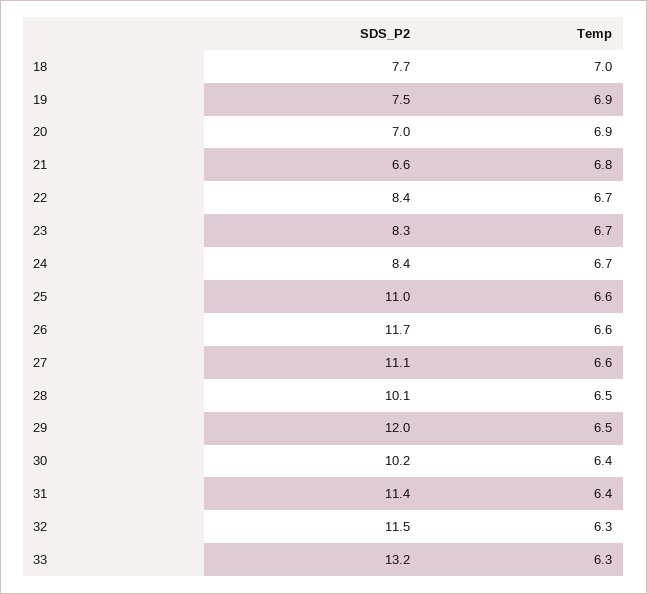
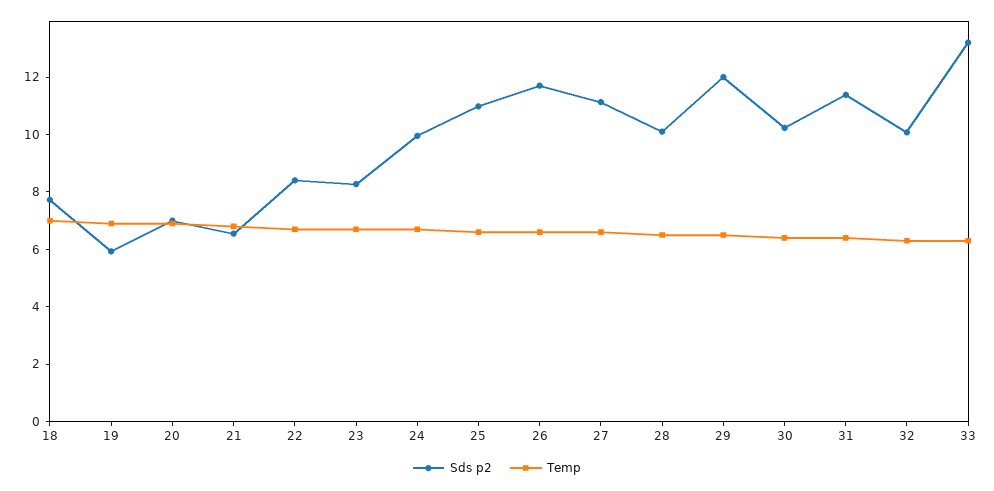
SDS_P2, 19: 7.5 -> 6
SDS_P2, 24: 8.4 -> 10
SDS_P2, 32: 11.5 -> 10

